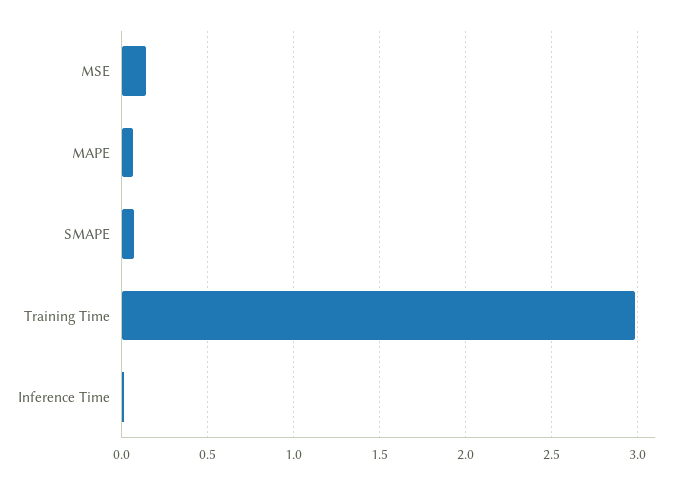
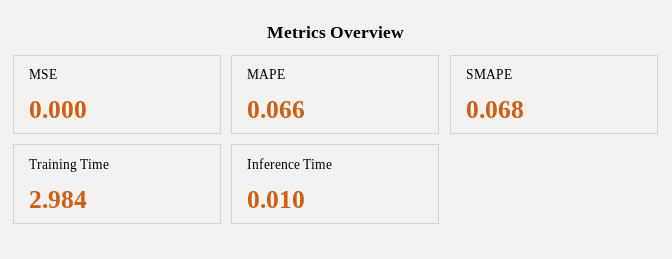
MSE: 0.15 -> 0

